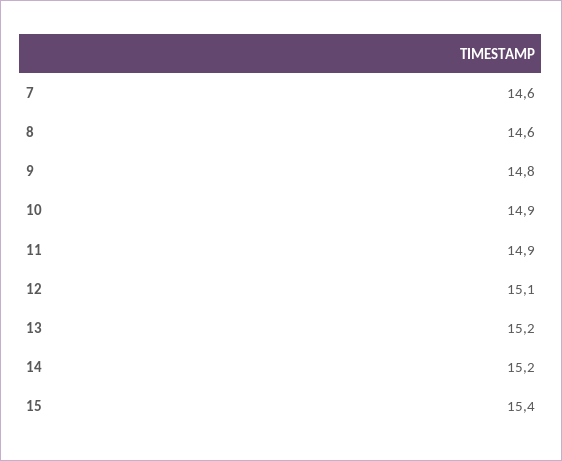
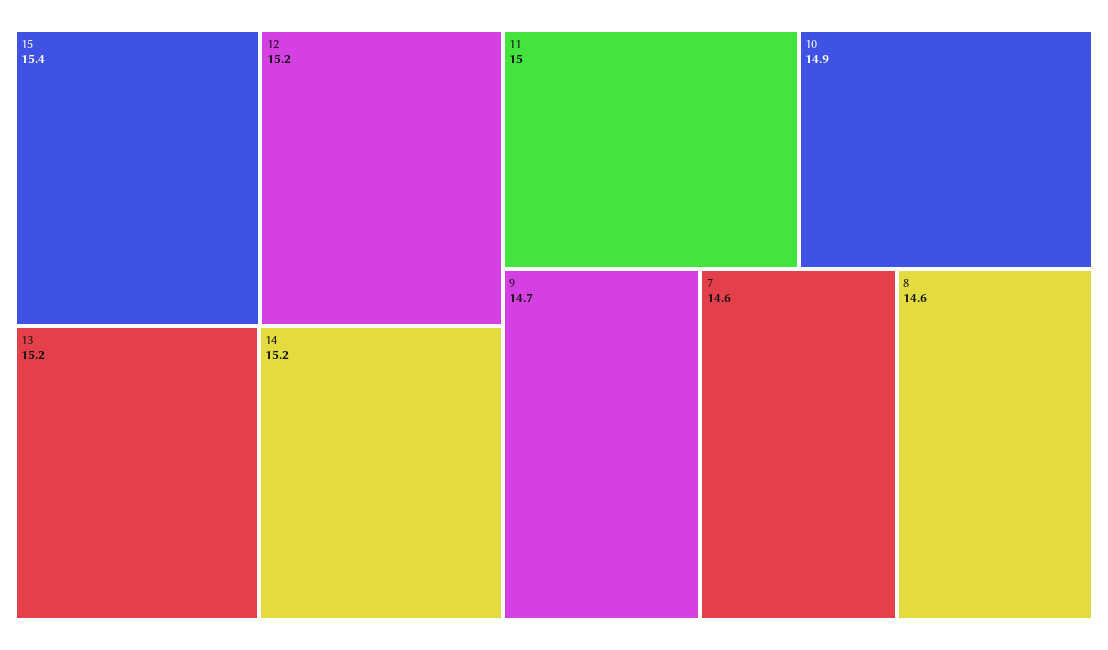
9: 14.8 -> 14.7
11: 14.9 -> 15
12: 15.1 -> 15.2

